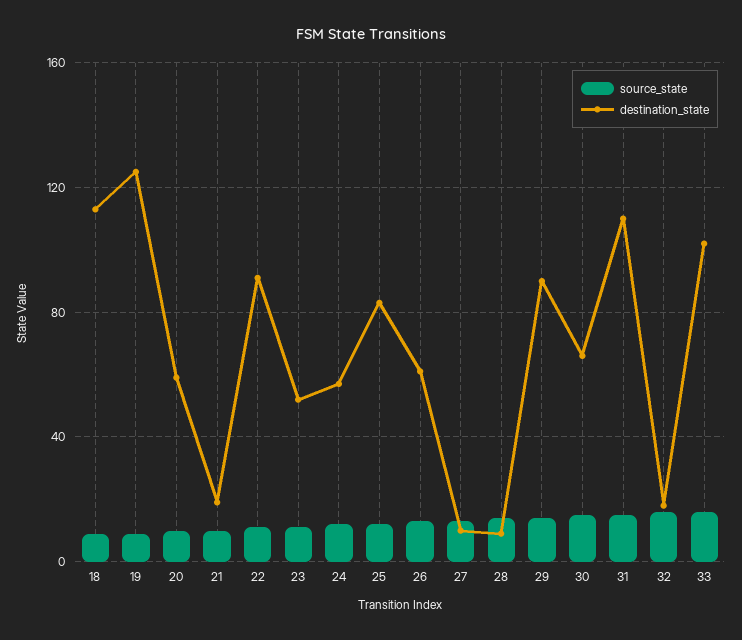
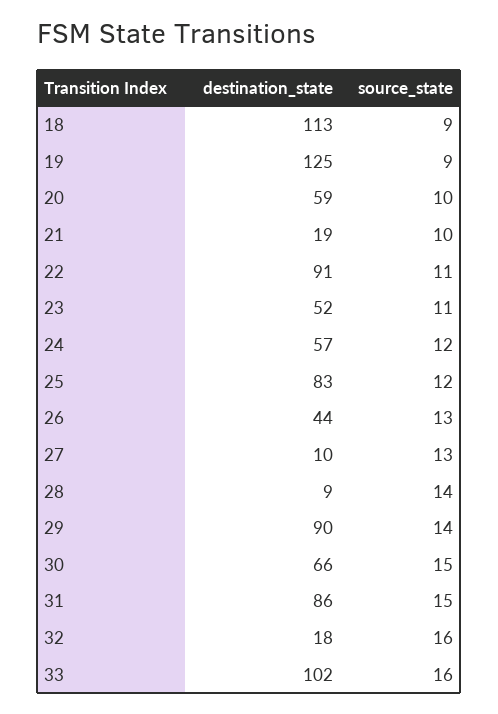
destination_state, 26: 60 -> 44
destination_state, 31: 110 -> 86

